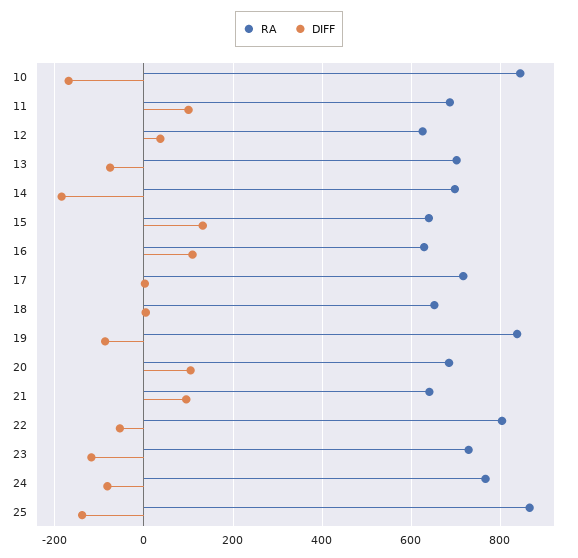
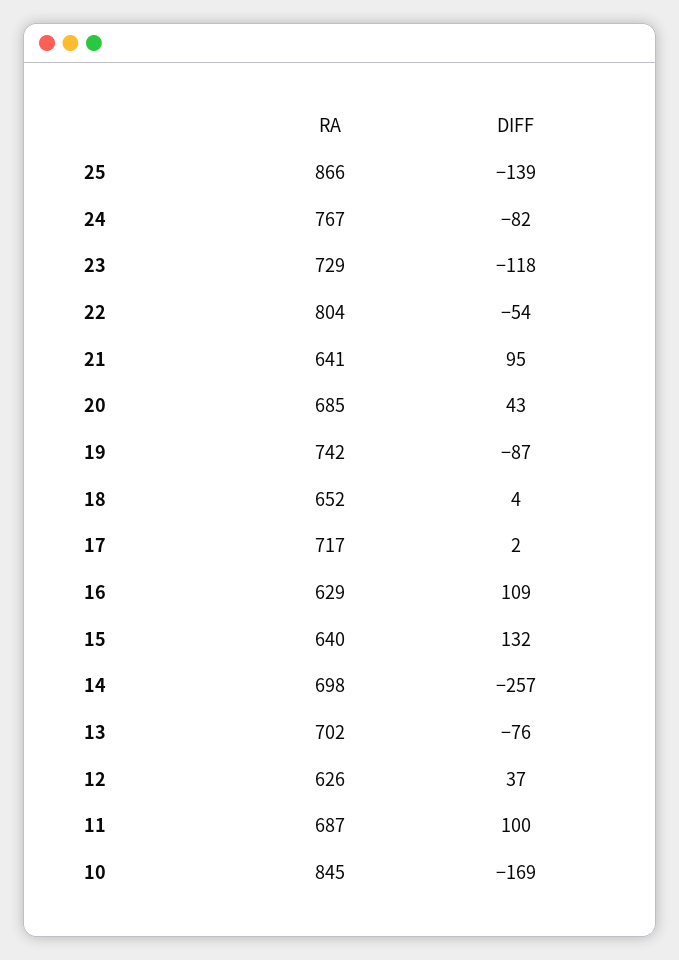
DIFF, 14: -180 -> -257
RA, 19: 840 -> 742
DIFF, 20: 100 -> 43

